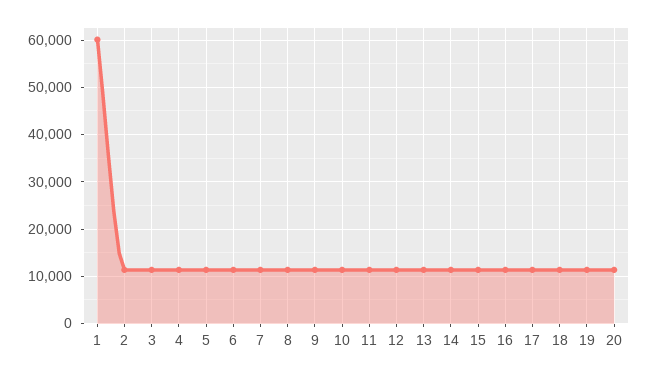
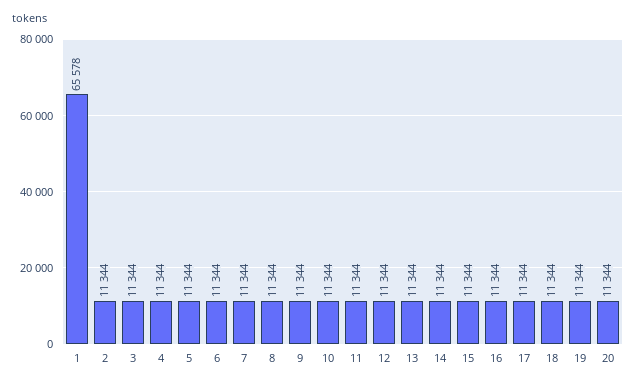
1: 60000 -> 65578

